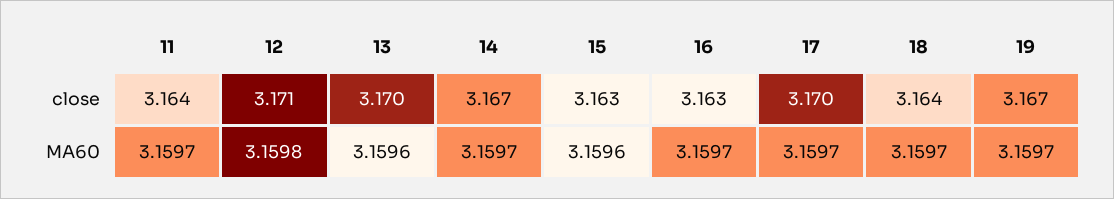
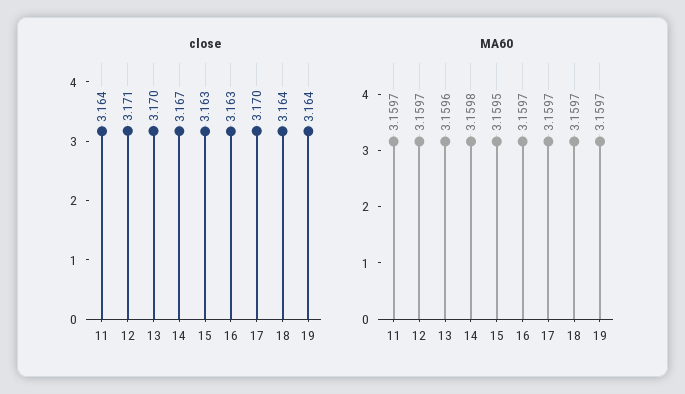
close, 19: 3.167 -> 3.164
MA60, 12: 3.1598 -> 3.1597
MA60, 14: 3.1597 -> 3.1598
MA60, 15: 3.1596 -> 3.1595

